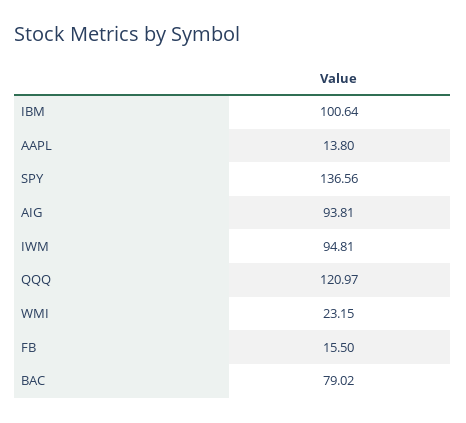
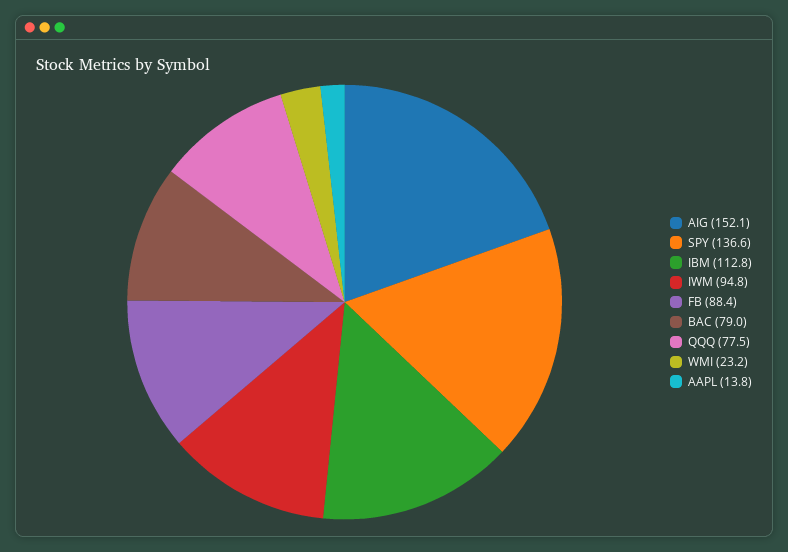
IBM: 100.64 -> 112.8
AIG: 93.81 -> 152.1
QQQ: 120.97 -> 77.5
FB: 15.5 -> 88.4

